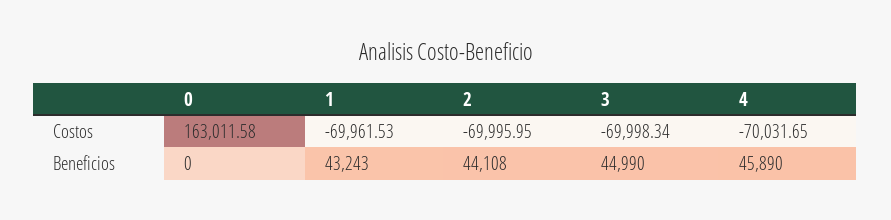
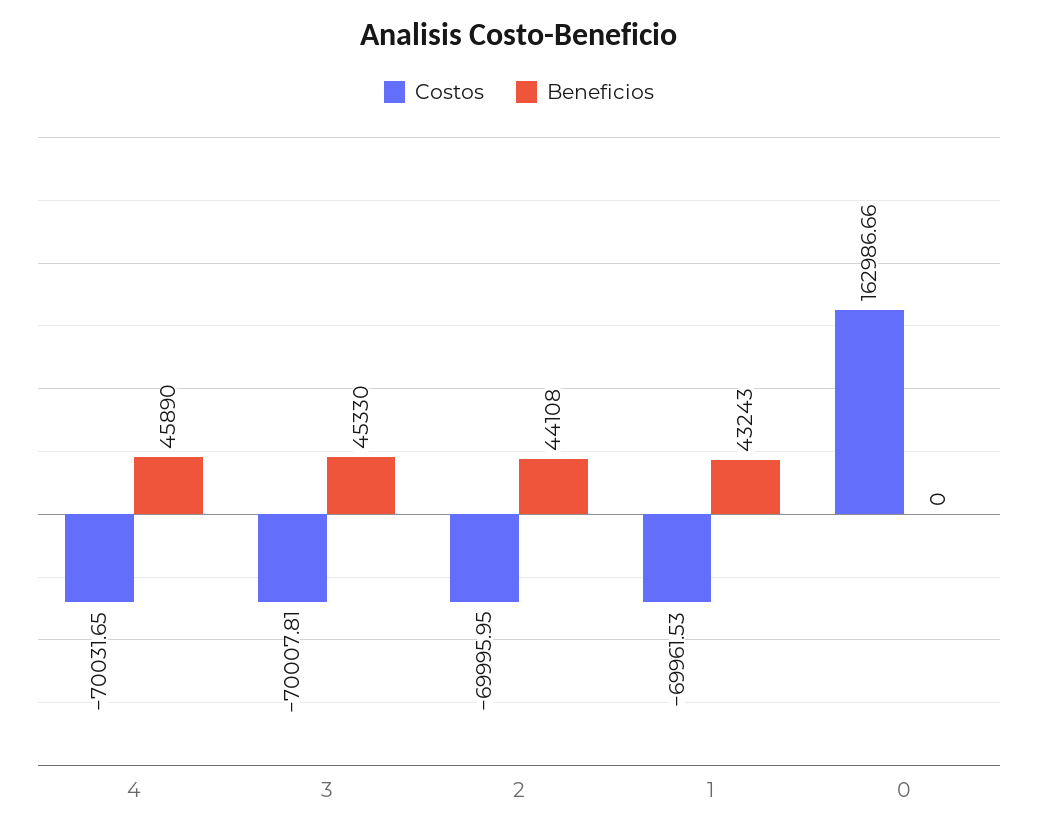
Costos, 0: 163011.58 -> 162986.66
Costos, 3: -69998.34 -> -70007.81
Beneficios, 3: 44990 -> 45330

